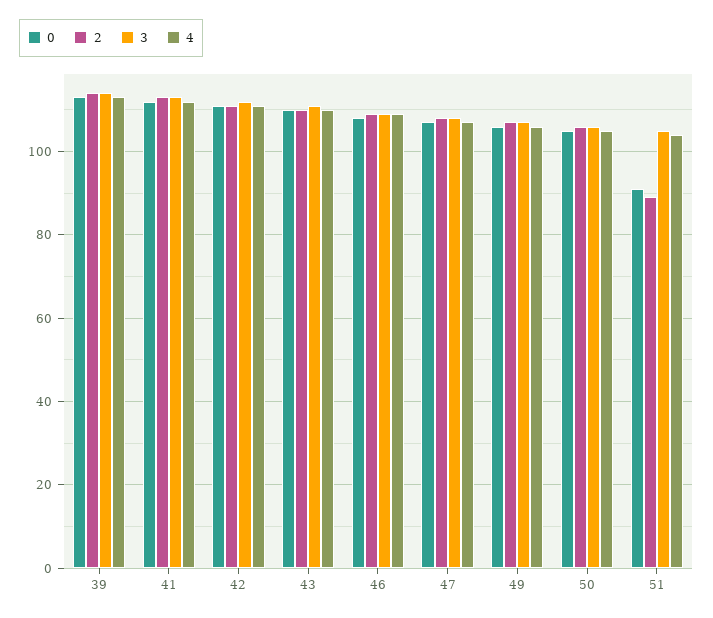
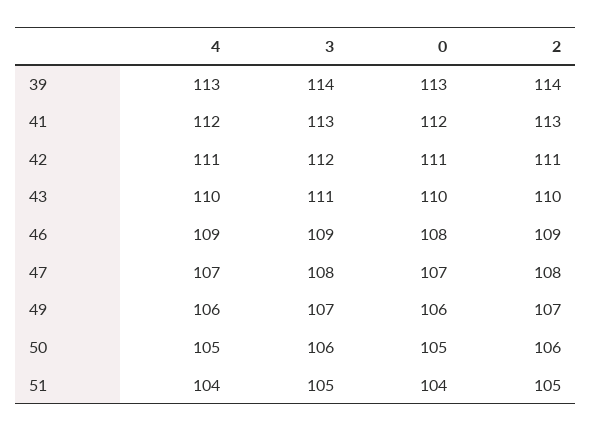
0, 51: 90 -> 104
2, 51: 90 -> 105

